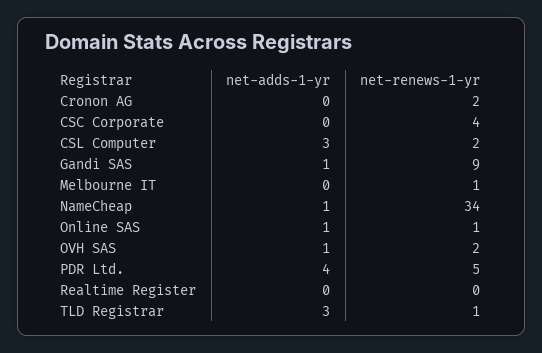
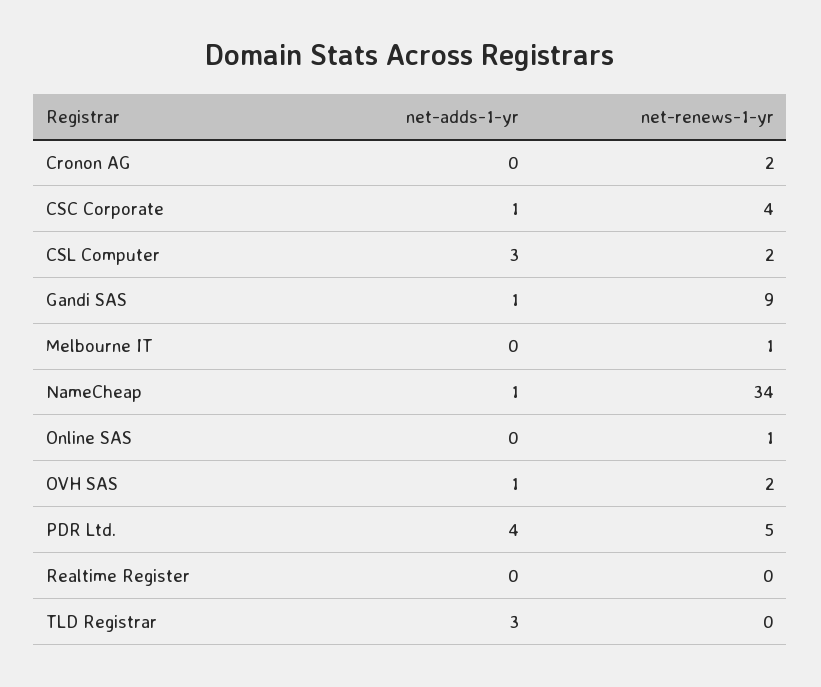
net-adds-1-yr, CSC Corporate: 0 -> 1
net-adds-1-yr, Online SAS: 1 -> 0
net-renews-1-yr, TLD Registrar: 1 -> 0

